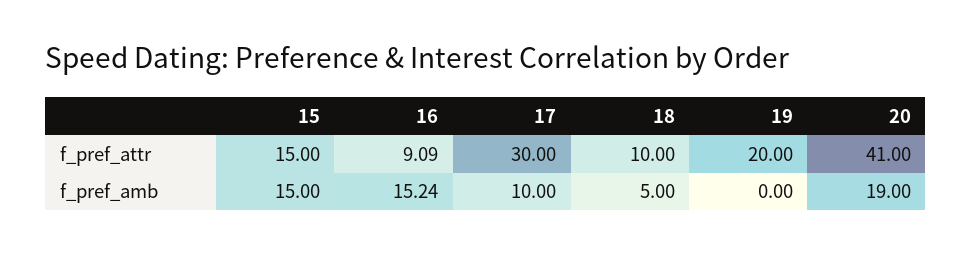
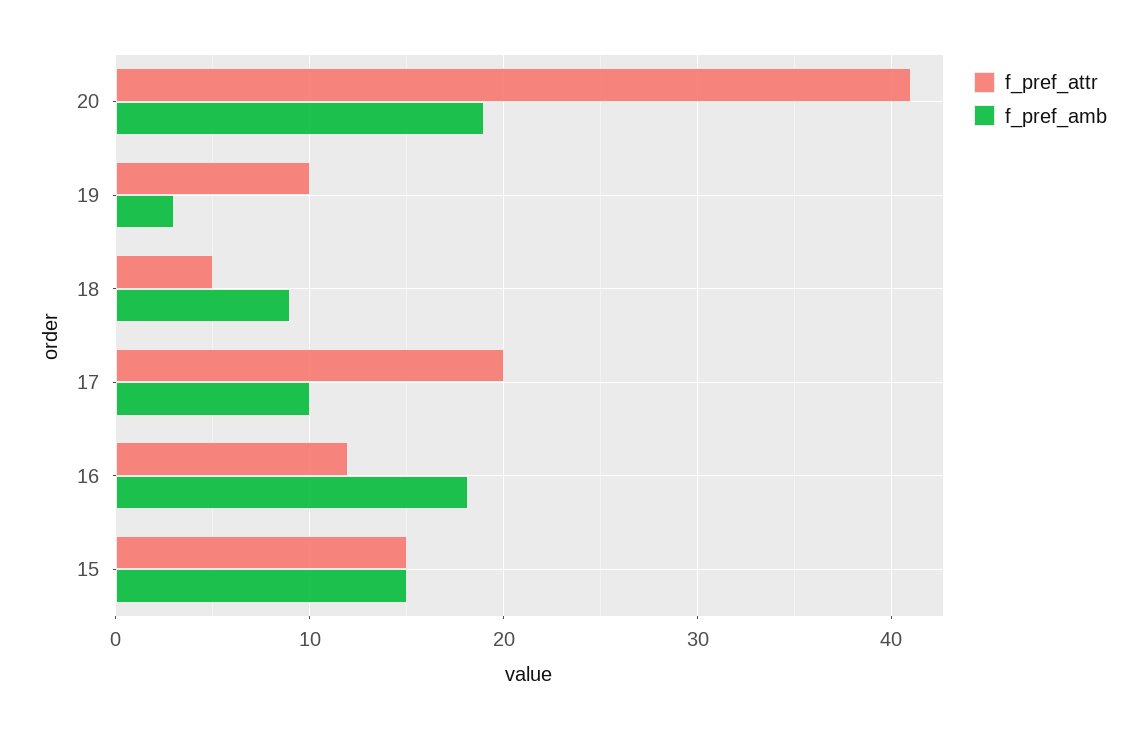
f_pref_attr, 16: 9.09 -> 12
f_pref_attr, 17: 30 -> 20
f_pref_attr, 18: 10 -> 5
f_pref_attr, 19: 20 -> 10
f_pref_amb, 16: 15.24 -> 18
f_pref_amb, 18: 5 -> 9
f_pref_amb, 19: 0 -> 3

